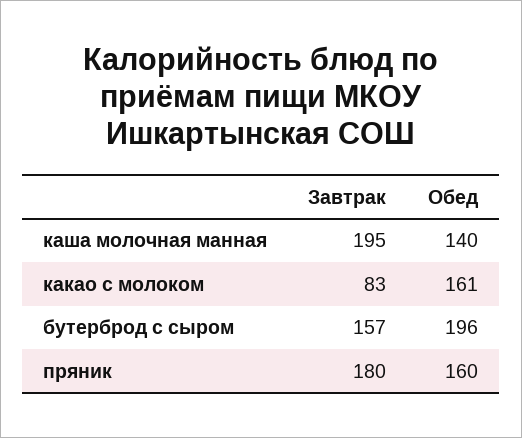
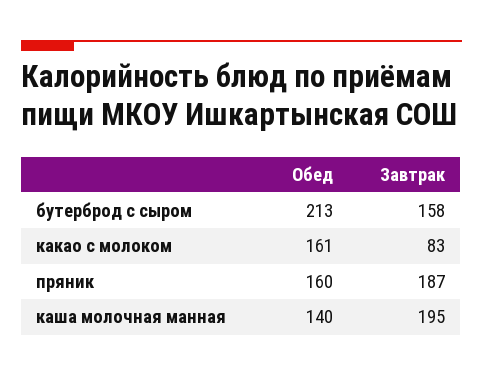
Завтрак, бутерброд с сыром: 157 -> 158
Обед, бутерброд с сыром: 196 -> 213
Завтрак, пряник: 180 -> 187

